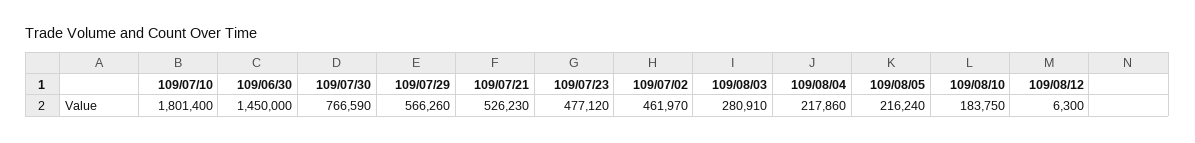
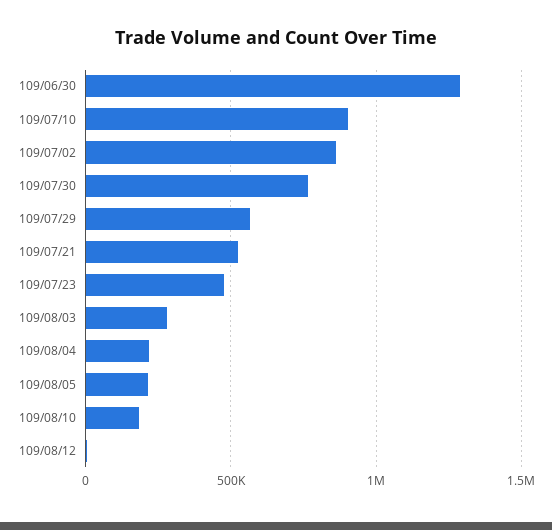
109/07/10: 1801400 -> 900000
109/06/30: 1450000 -> 1300000
109/07/02: 461970 -> 850000

